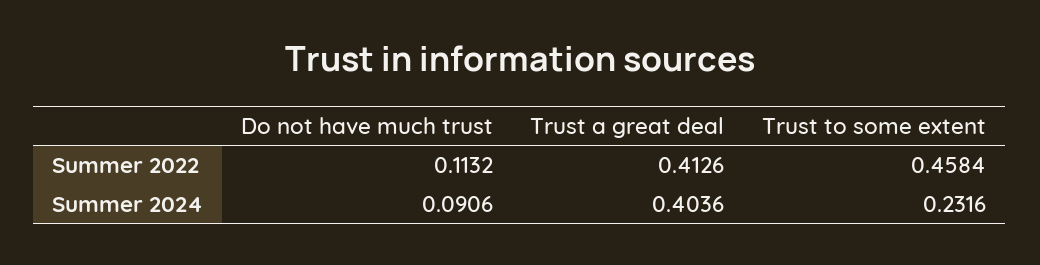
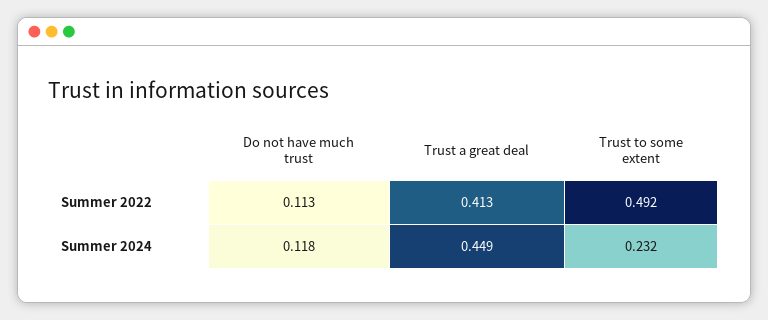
Trust to some extent, Summer 2022: 0.4584 -> 0.492
Do not have much trust, Summer 2024: 0.0906 -> 0.118
Trust a great deal, Summer 2024: 0.4036 -> 0.449

